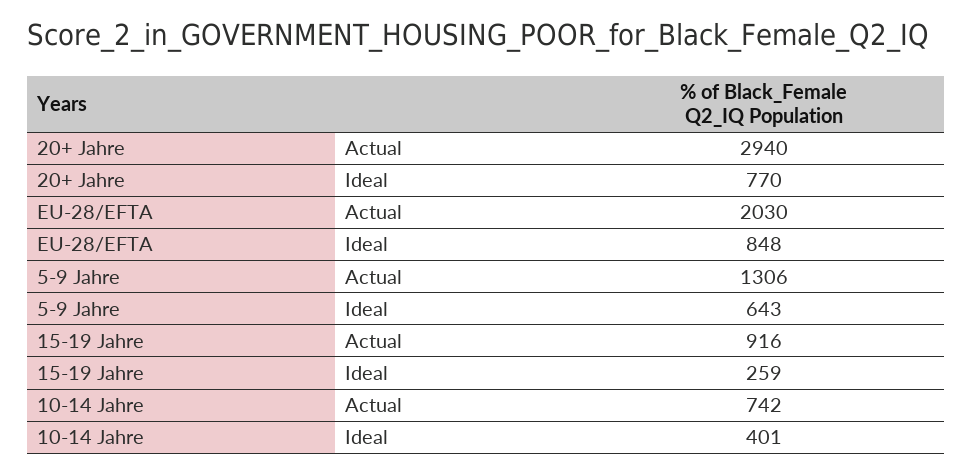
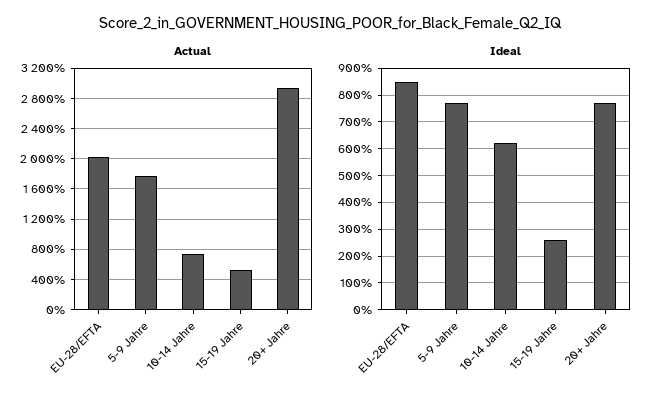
Actual, 5-9 Jahre: 1306 -> 1800
Ideal, 5-9 Jahre: 643 -> 775
Actual, 15-19 Jahre: 916 -> 500
Ideal, 10-14 Jahre: 401 -> 625

